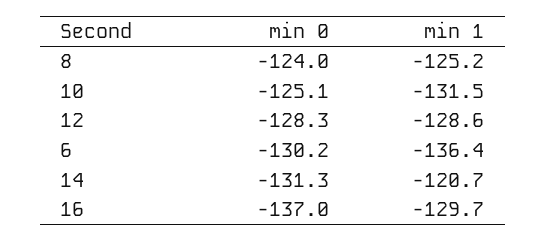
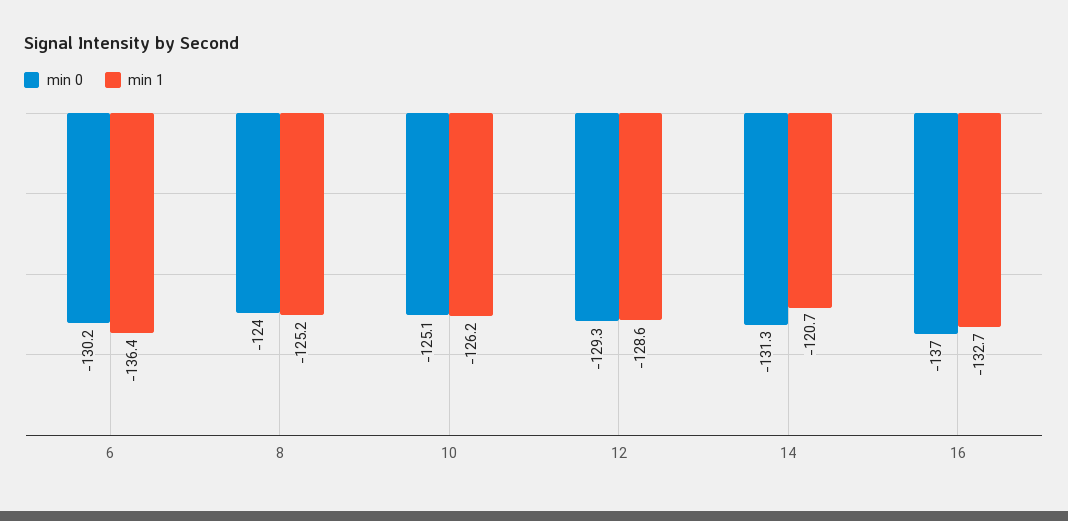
min 1, 10: -131.5 -> -126.2
min 0, 12: -128.3 -> -129.3
min 1, 16: -129.7 -> -132.7

